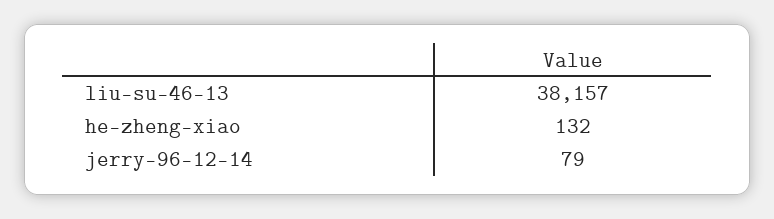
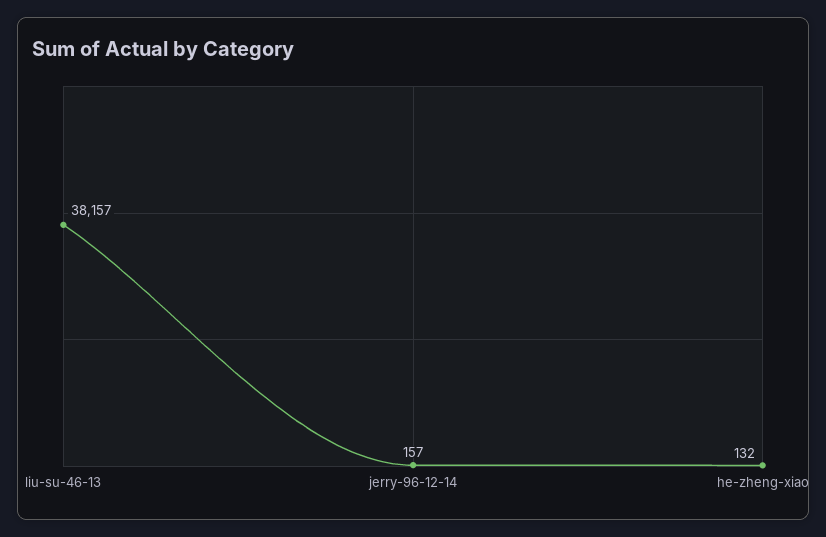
jerry-96-12-14: 79 -> 157

